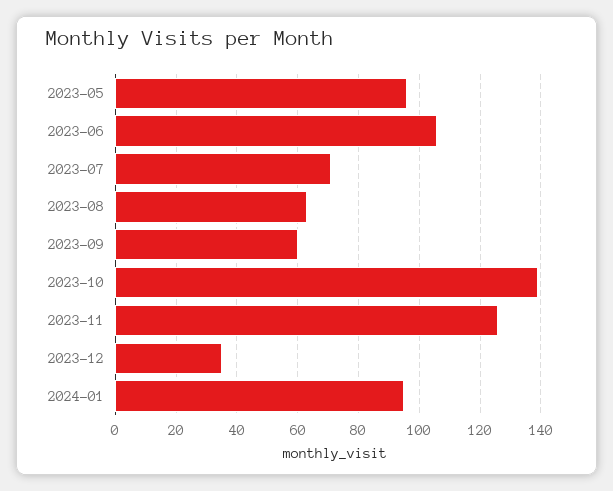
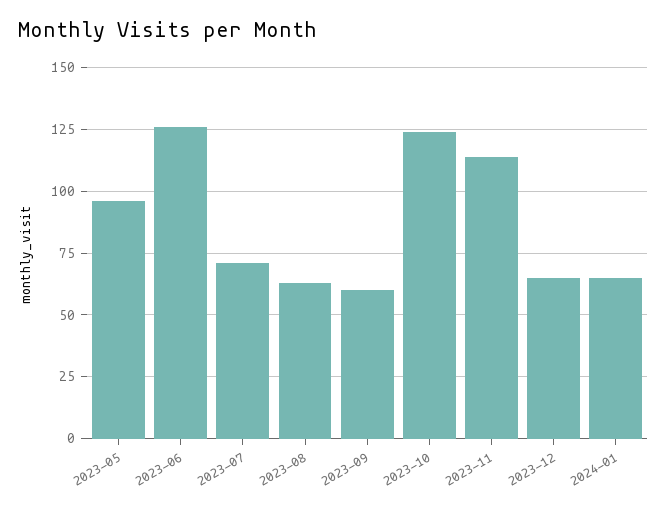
2023-06: 105 -> 125
2023-10: 140 -> 125
2023-11: 125 -> 115
2023-12: 35 -> 65
2024-01: 95 -> 65

